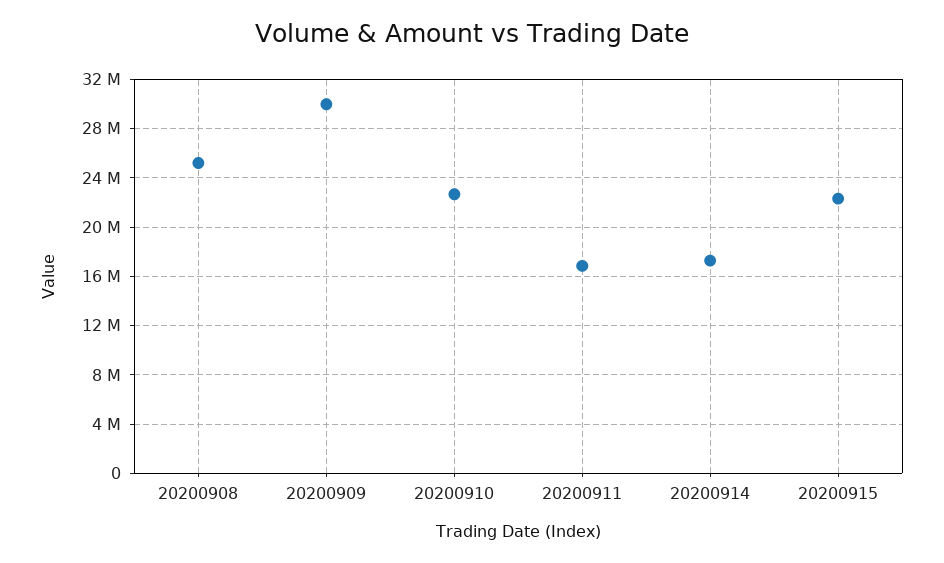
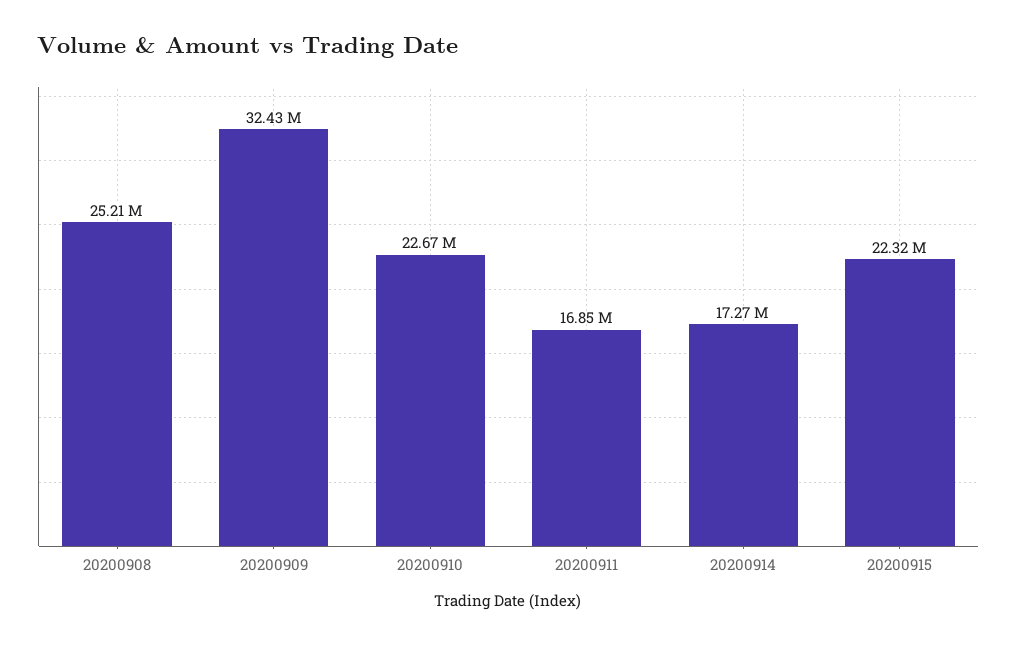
20200909: 30000000 -> 32430000

